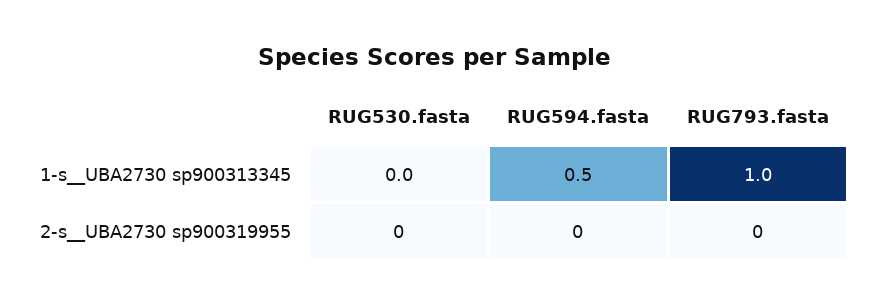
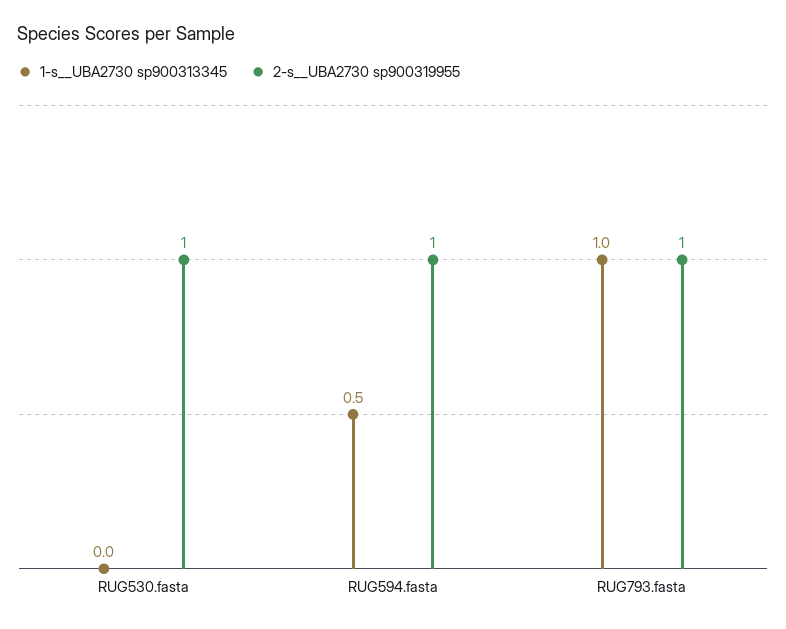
2-s__UBA2730 sp900319955, RUG530.fasta: 0 -> 1
2-s__UBA2730 sp900319955, RUG594.fasta: 0 -> 1
2-s__UBA2730 sp900319955, RUG793.fasta: 0 -> 1

